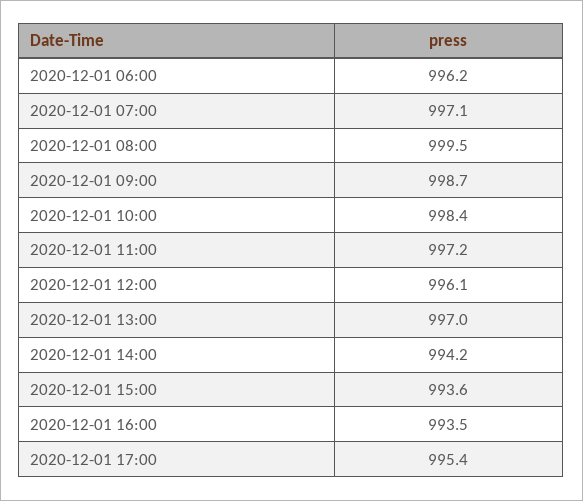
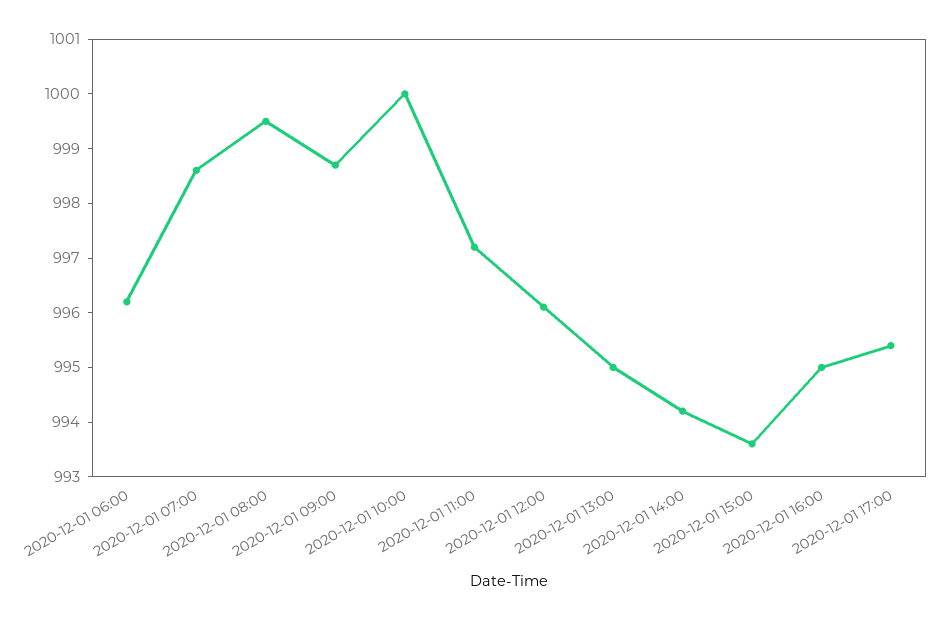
2020-12-01 07:00: 997.1 -> 998.5
2020-12-01 10:00: 998.4 -> 1000
2020-12-01 13:00: 997 -> 995
2020-12-01 16:00: 993.5 -> 995

